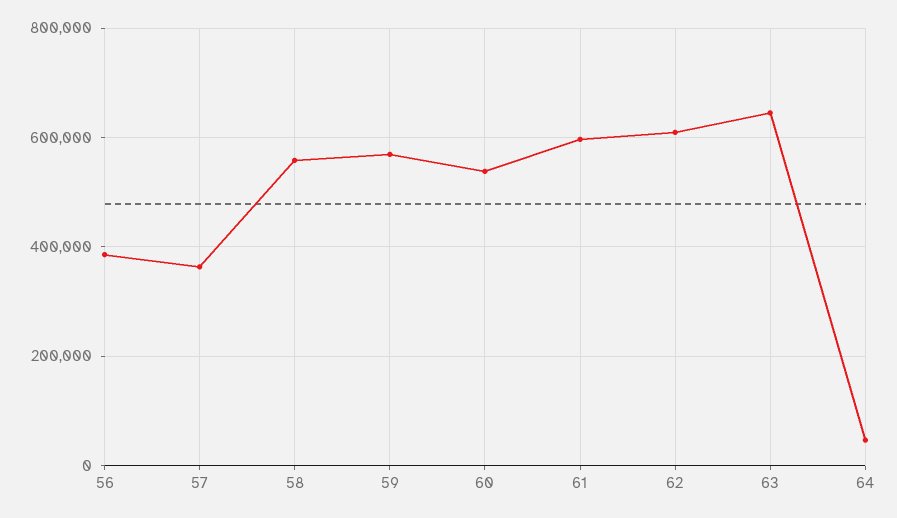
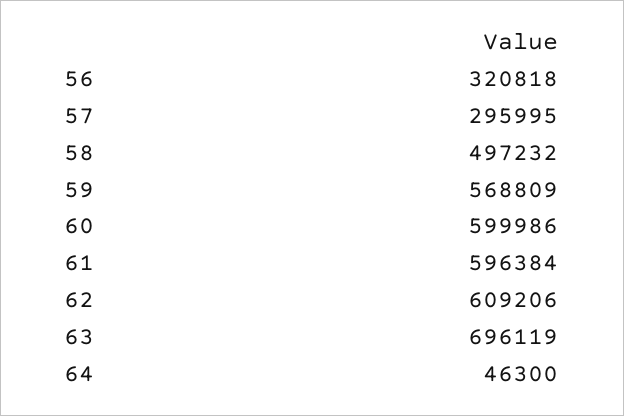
56: 380000 -> 320818
57: 360000 -> 295995
58: 560000 -> 497232
60: 540000 -> 599986
63: 640000 -> 696119

